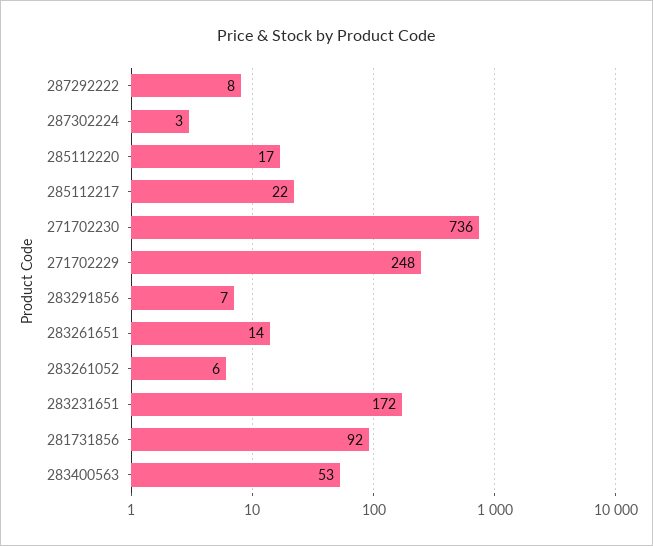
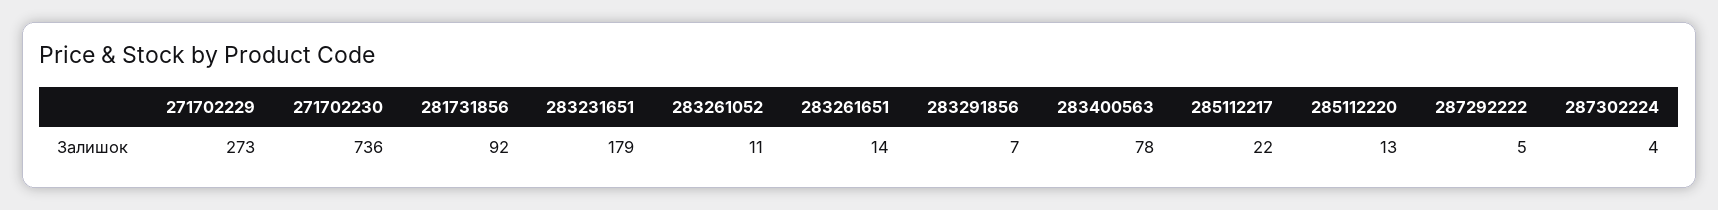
287292222: 8 -> 5
287302224: 3 -> 4
285112220: 17 -> 13
271702229: 248 -> 273
283261052: 6 -> 11
283231651: 172 -> 179
283400563: 53 -> 78

